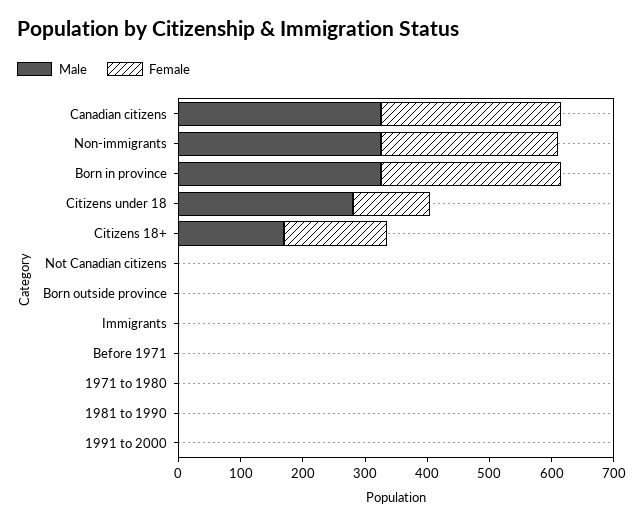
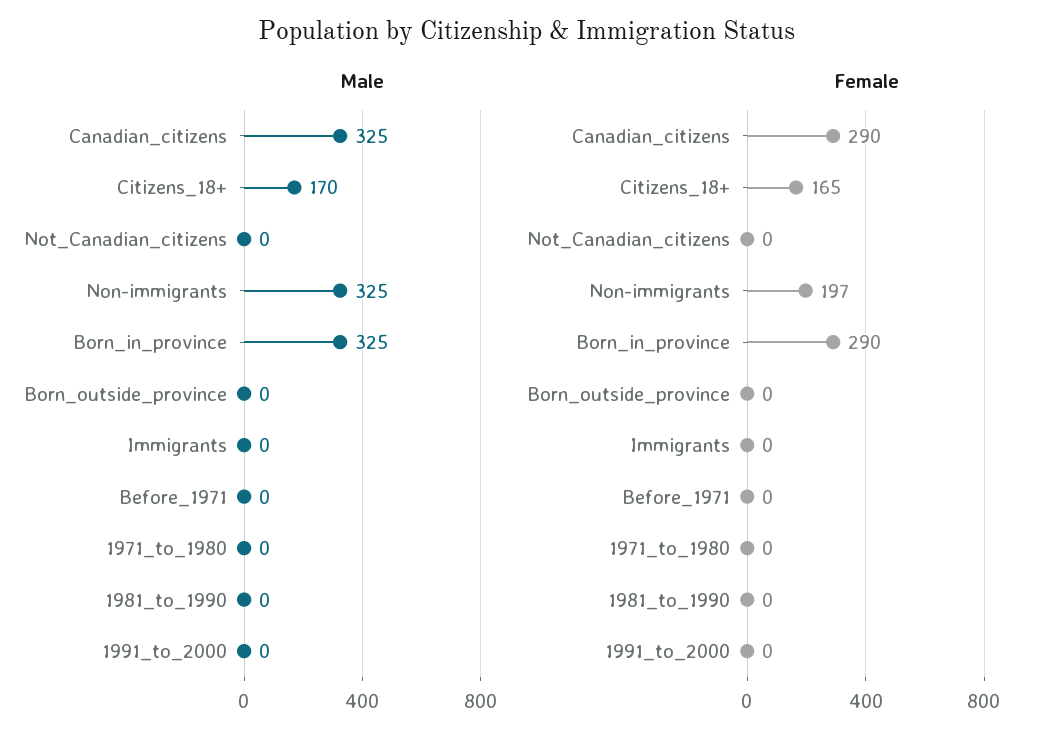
Female, Non-immigrants: 280 -> 197
Male, Citizens under 18: 280 -> none
Female, Citizens under 18: 120 -> none

